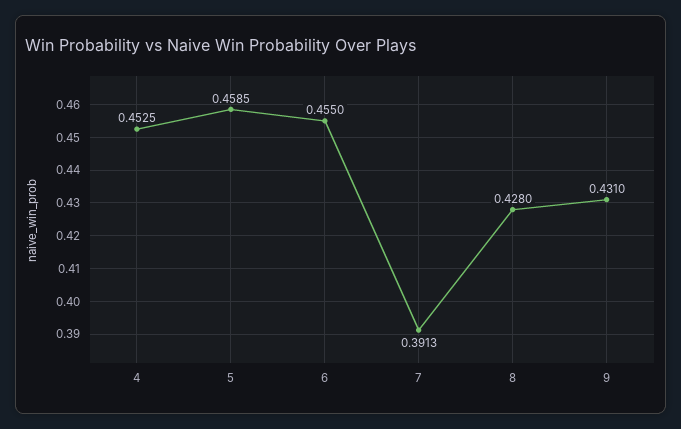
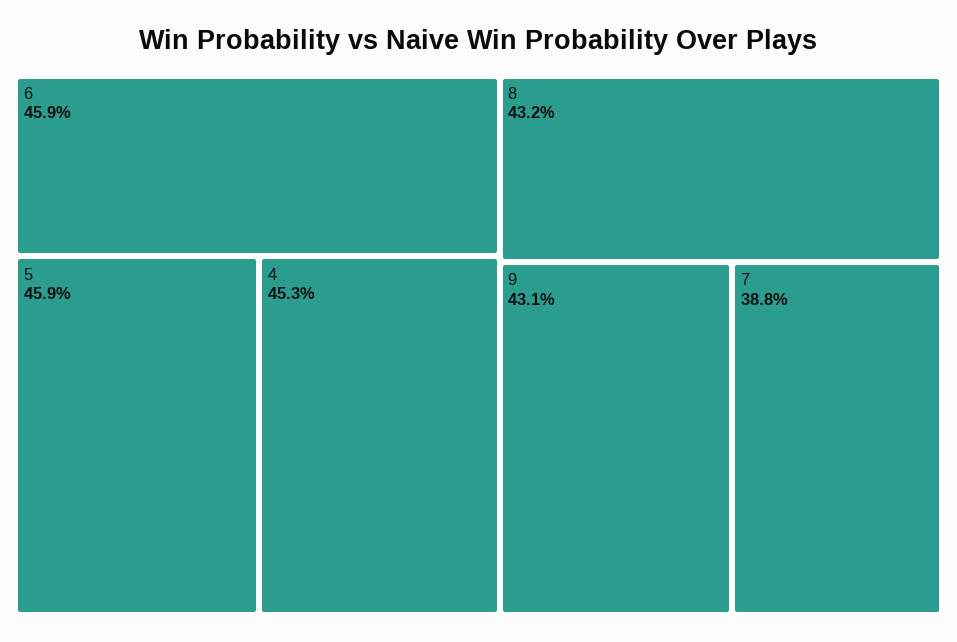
6: 0.455 -> 0.459
7: 0.3913 -> 0.388
8: 0.428 -> 0.432

